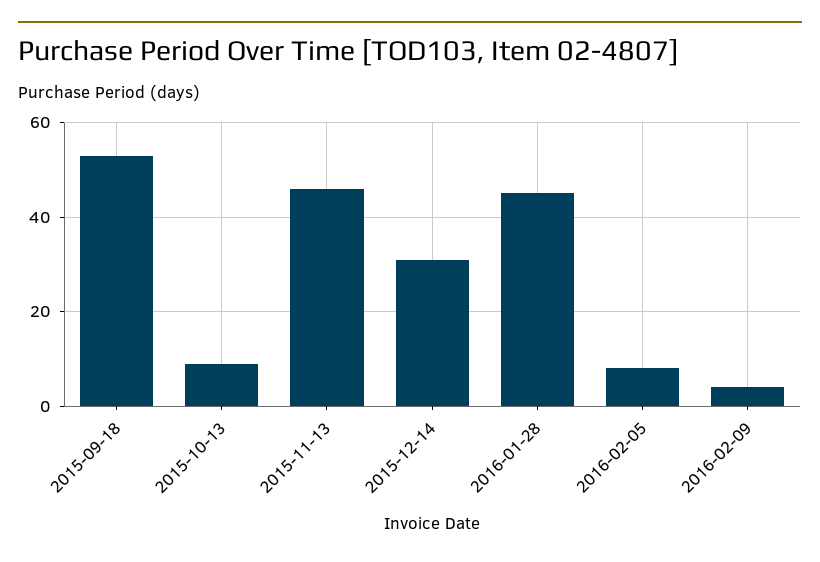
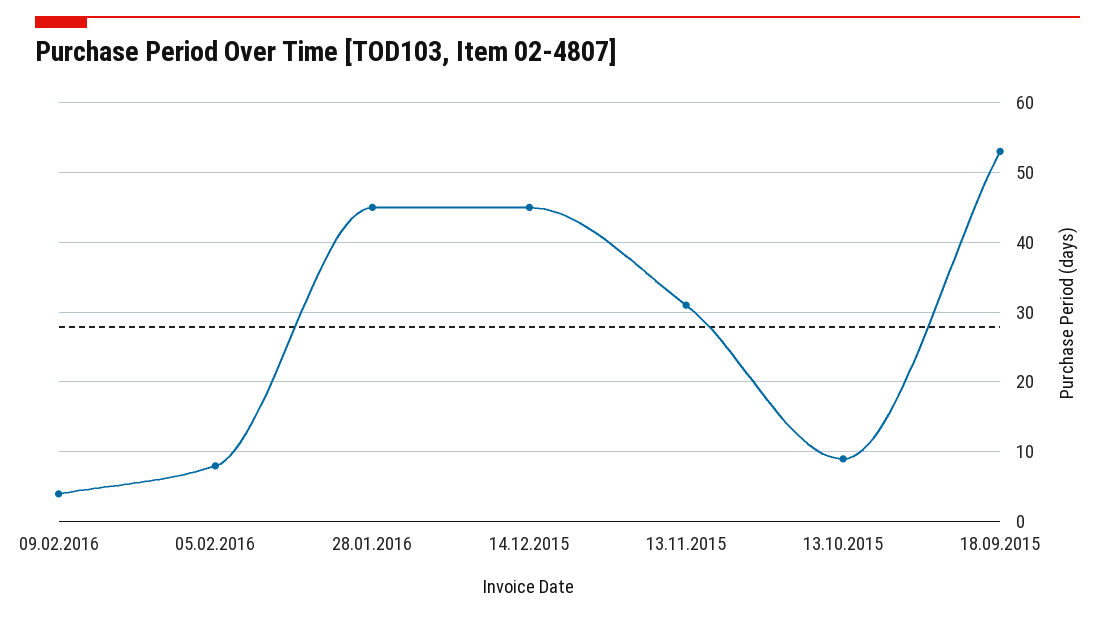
2015-11-13: 45 -> 31
2015-12-14: 30 -> 45

